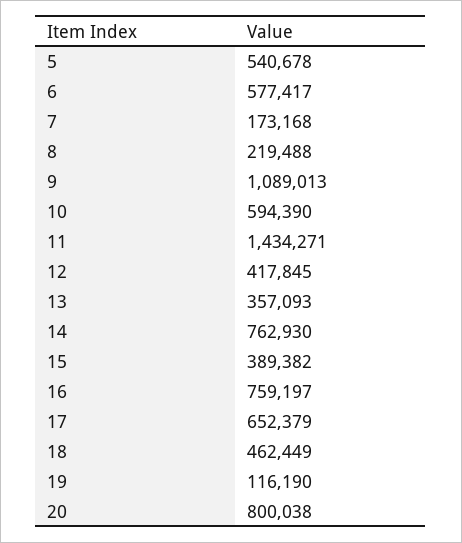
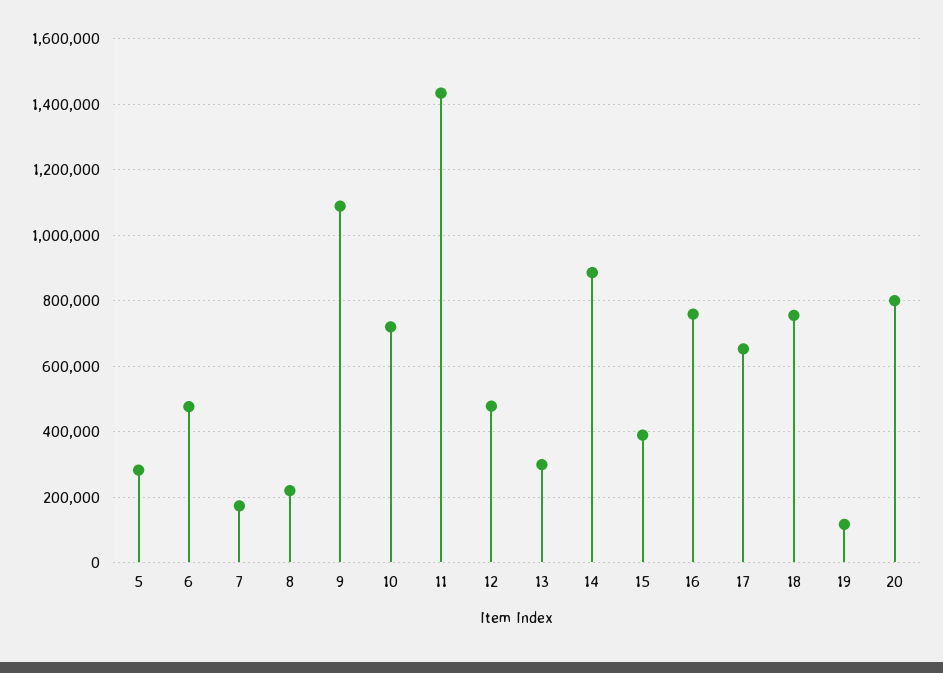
5: 540678 -> 280000
6: 577417 -> 480000
10: 594390 -> 720000
12: 417845 -> 480000
13: 357093 -> 300000
14: 762930 -> 880000
18: 462449 -> 760000

